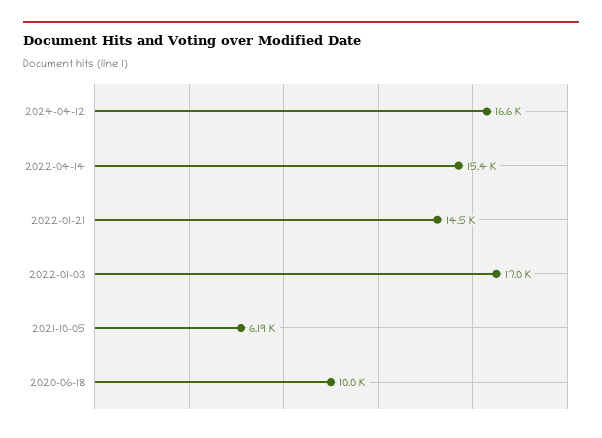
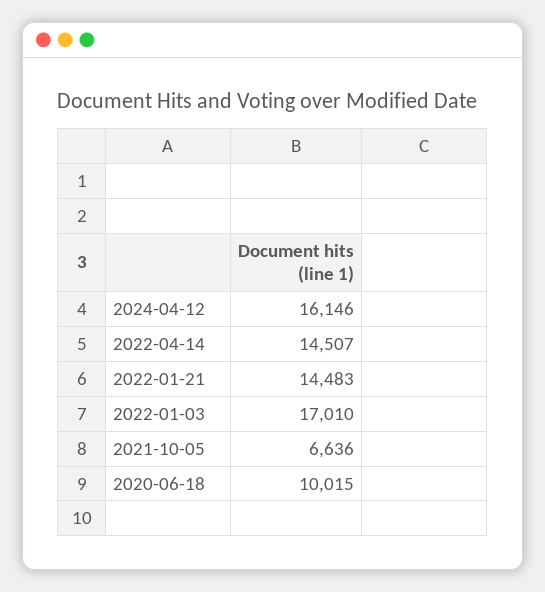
2024-04-12: 16600 -> 16146
2022-04-14: 15400 -> 14507
2021-10-05: 6190 -> 6636

